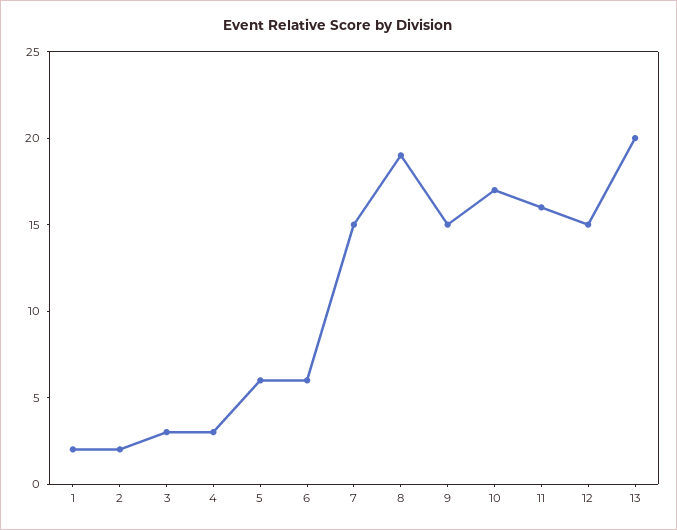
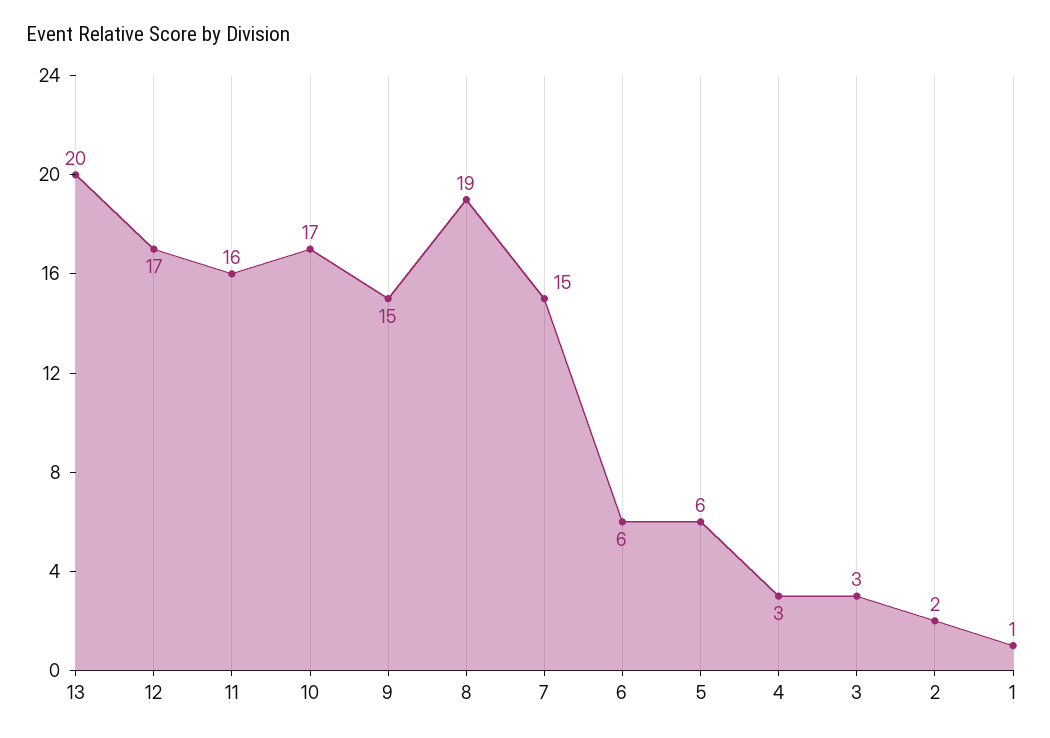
1: 2 -> 1
12: 15 -> 17

